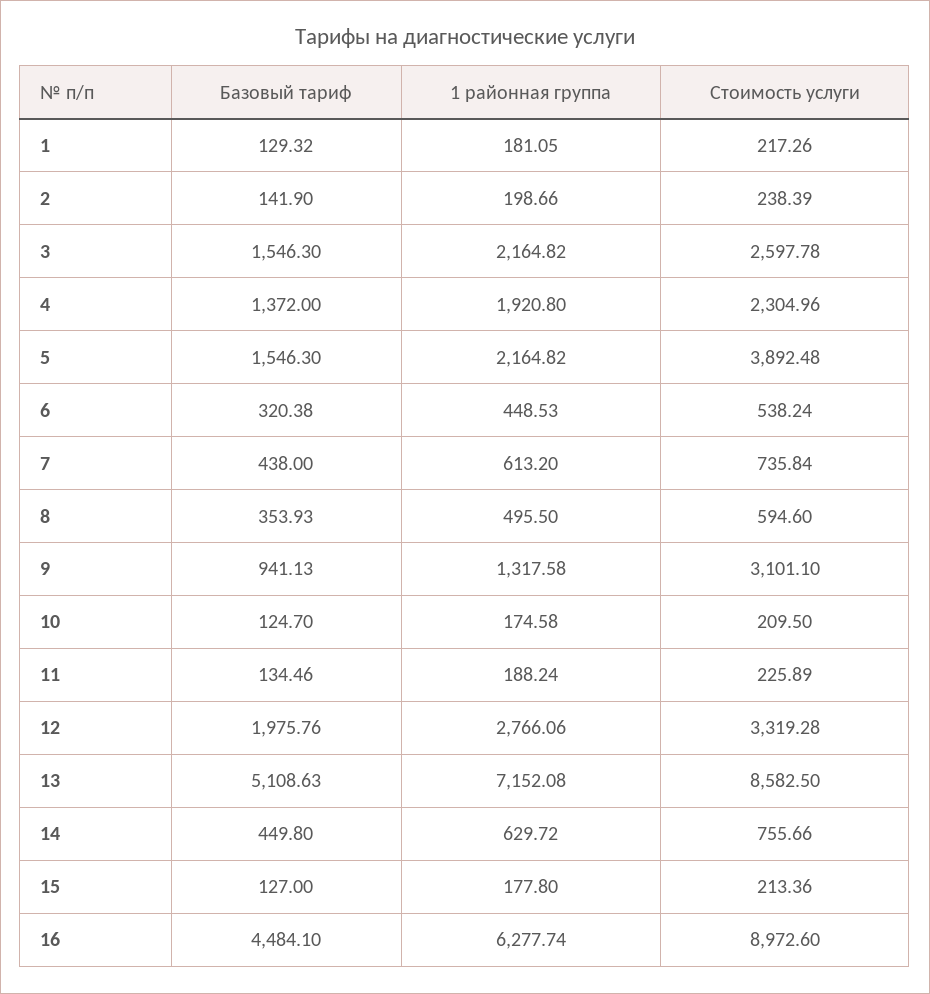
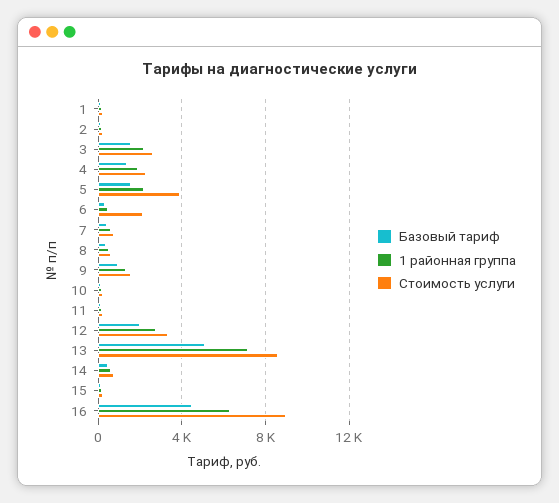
Стоимость услуги, 6: 538.24 -> 2000
Стоимость услуги, 9: 3101.1 -> 1500

